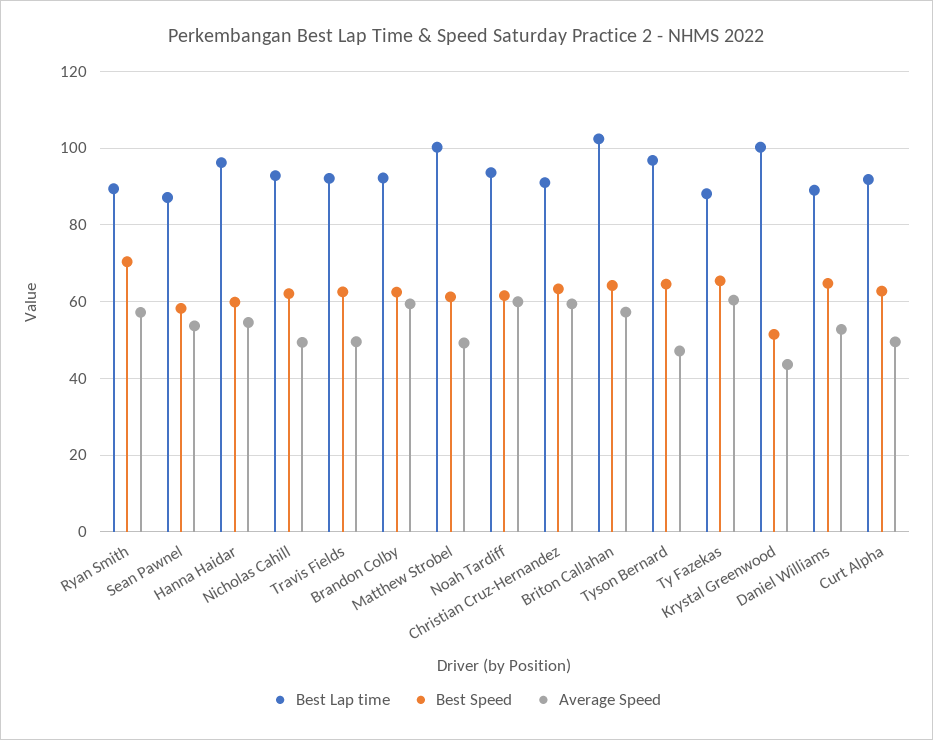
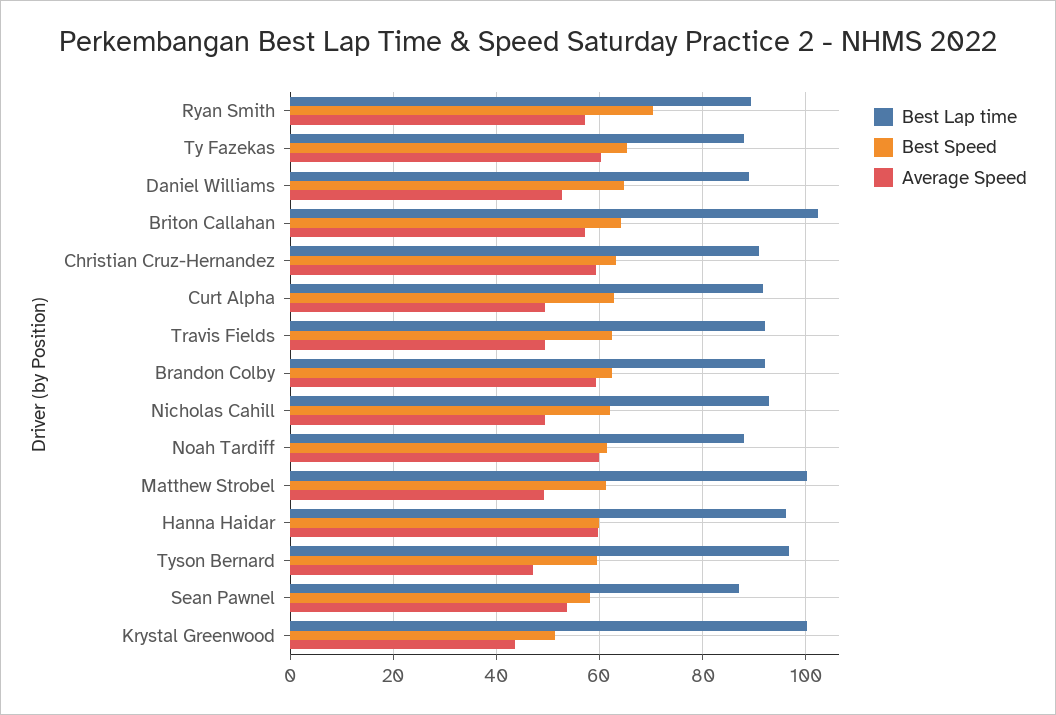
Average Speed, Hanna Haidar: 54 -> 60
Best Lap time, Noah Tardiff: 94 -> 88
Best Speed, Tyson Bernard: 64 -> 60

